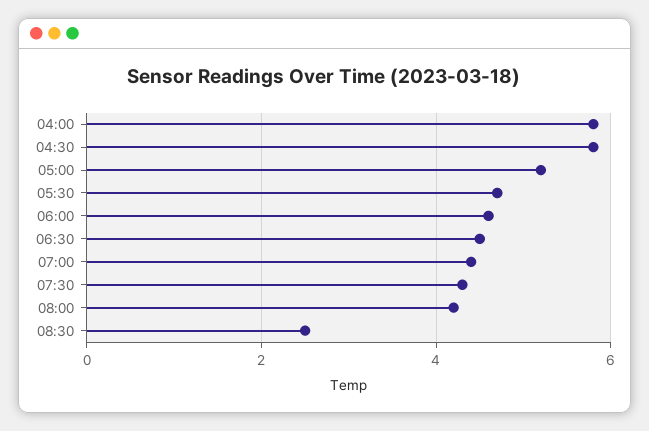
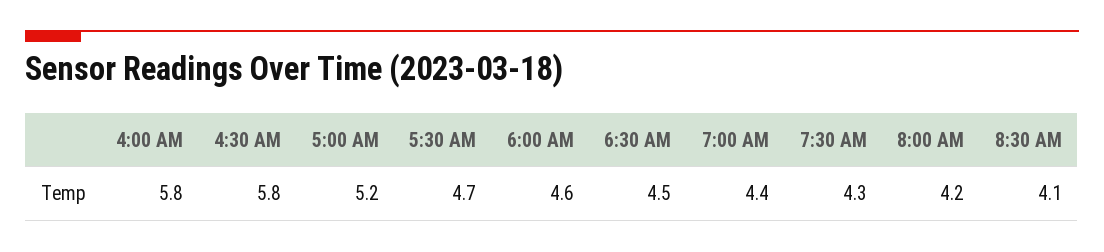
08:30: 2.5 -> 4.1

